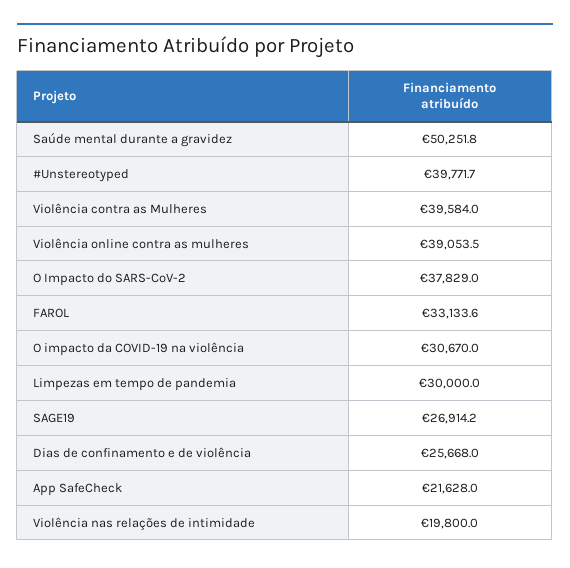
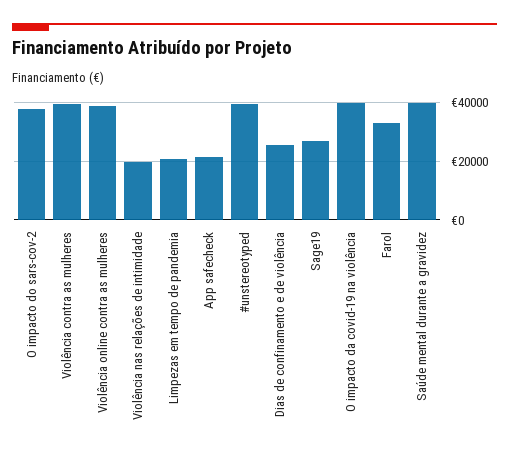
Saúde mental durante a gravidez: 50251.8 -> 40000
O impacto da COVID-19 na violência: 30670 -> 40000
Limpezas em tempo de pandemia: 30000 -> 20000

